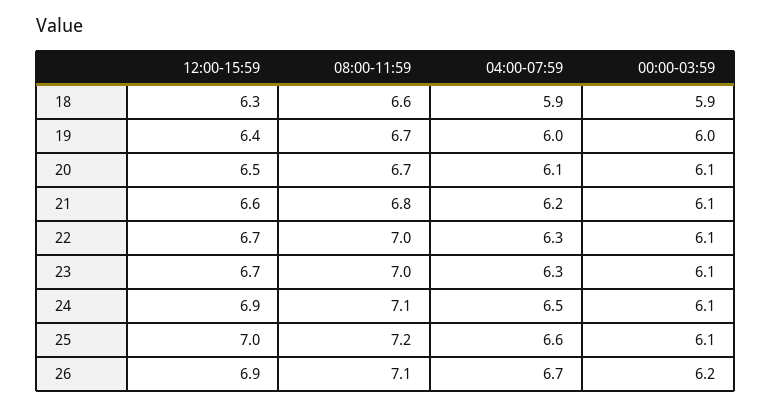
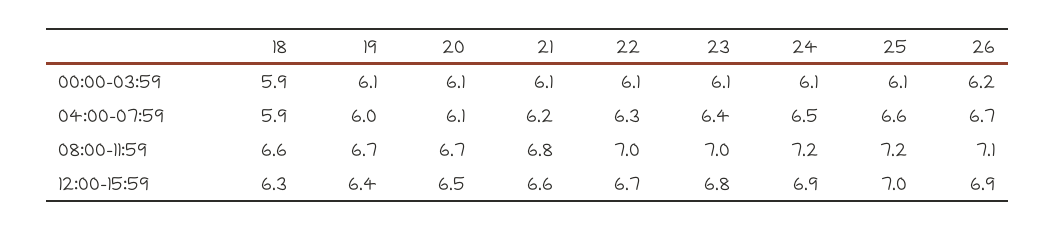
00:00-03:59, 19: 6 -> 6.1
12:00-15:59, 23: 6.7 -> 6.8
04:00-07:59, 23: 6.3 -> 6.4
08:00-11:59, 24: 7.1 -> 7.2

